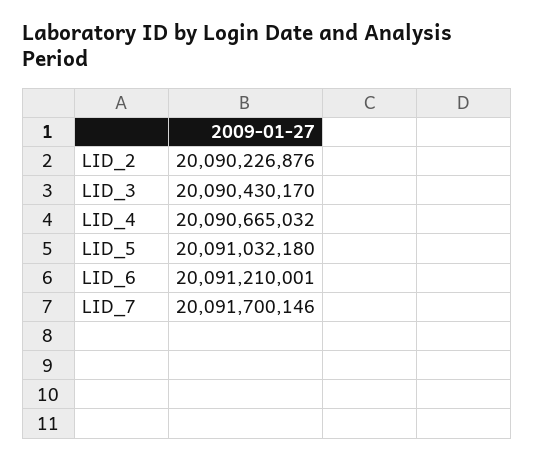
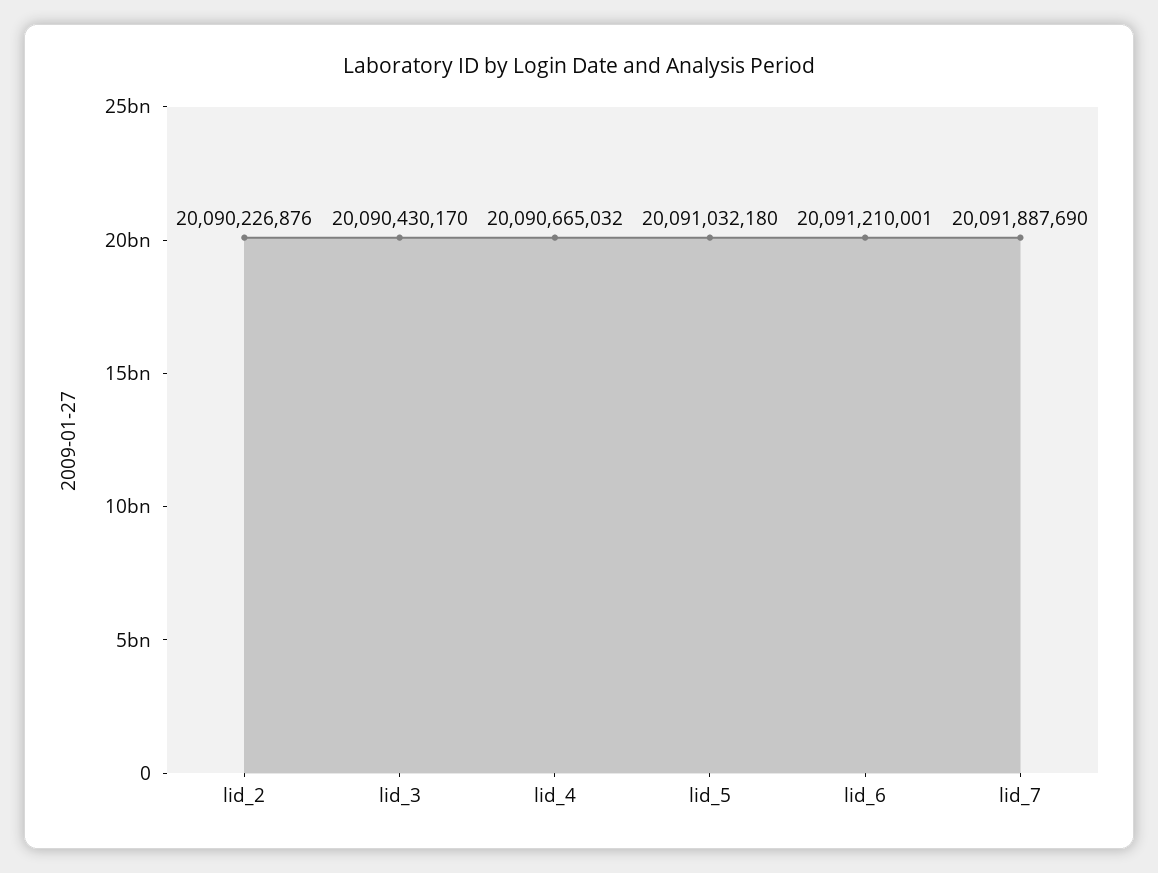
LID_7: 20091700146 -> 20091887690

